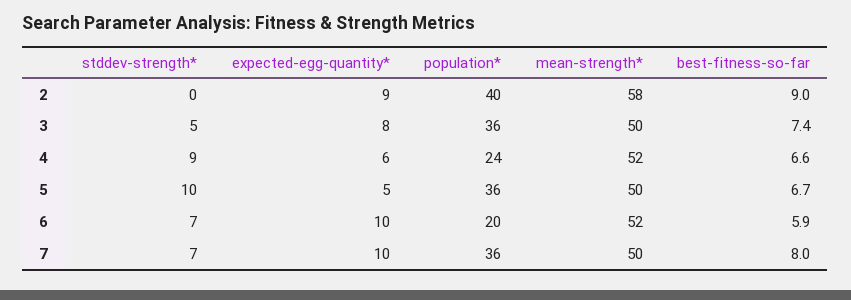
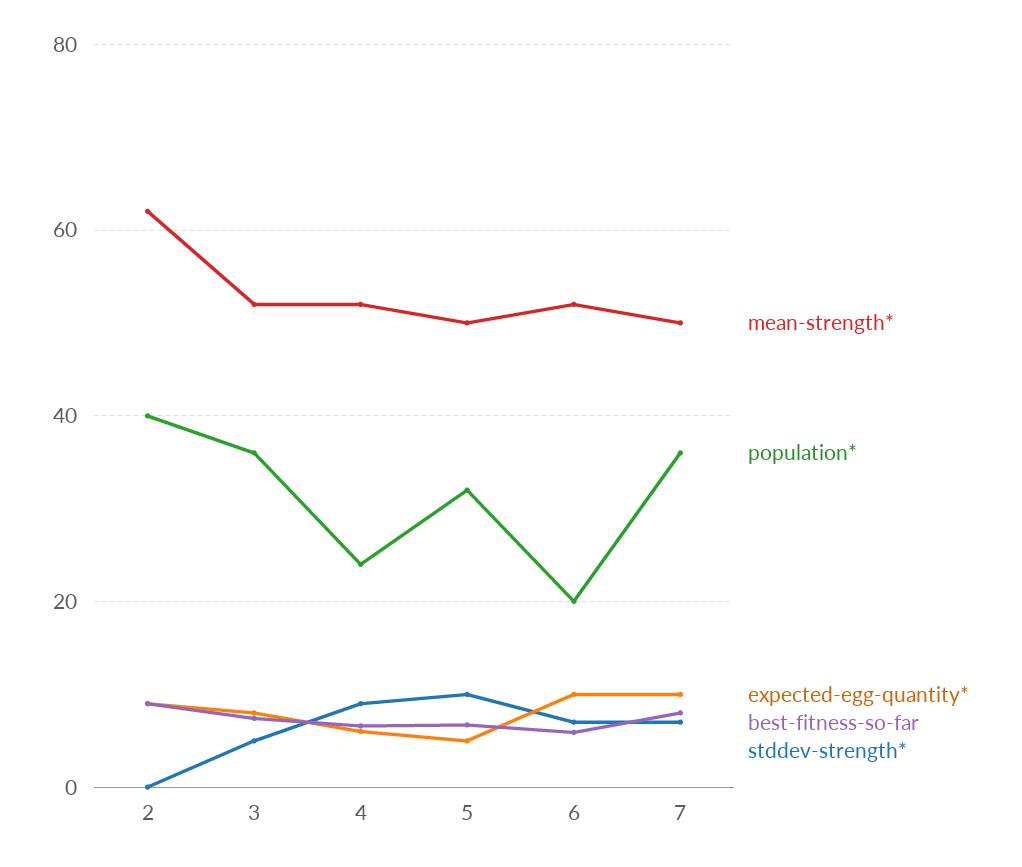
mean-strength*, 2: 58 -> 62
mean-strength*, 3: 50 -> 52
population*, 5: 36 -> 32

